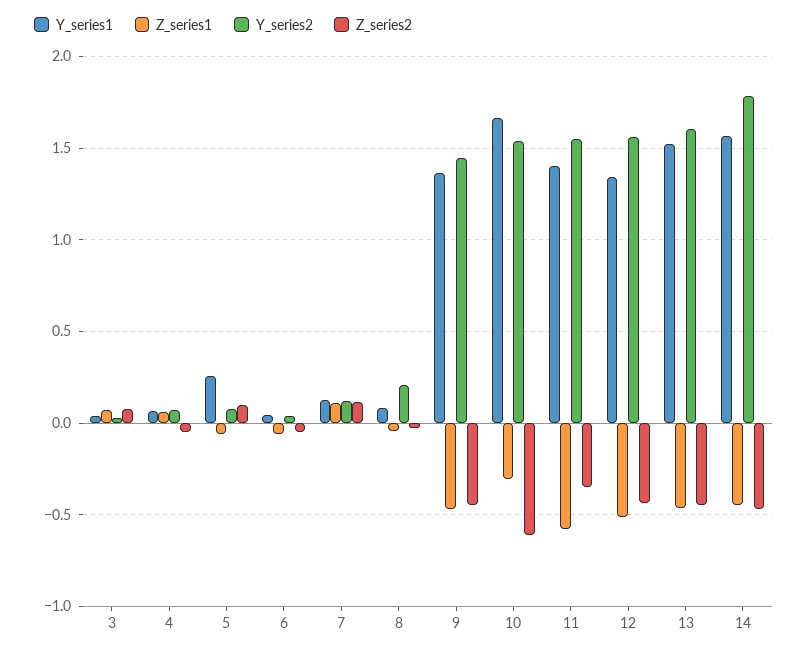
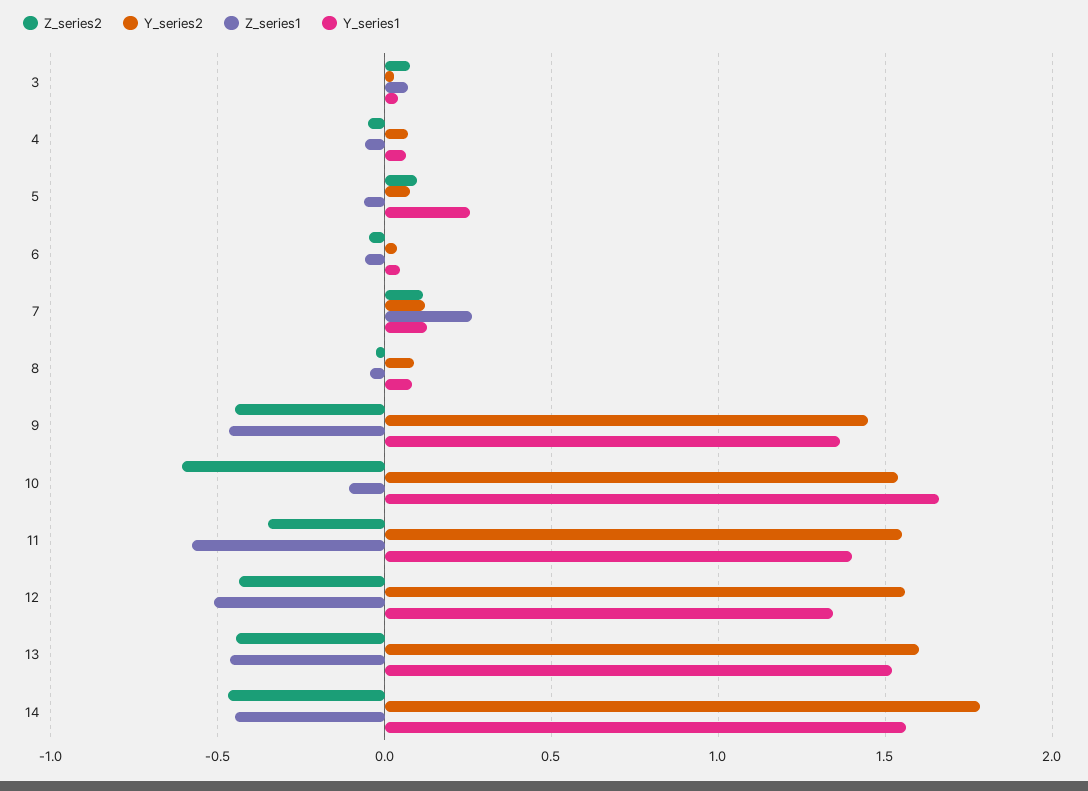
Z_series1, 4: 0.05 -> -0.05
Z_series1, 7: 0.1 -> 0.25
Y_series2, 8: 0.2 -> 0.1
Z_series1, 10: -0.3 -> -0.1

